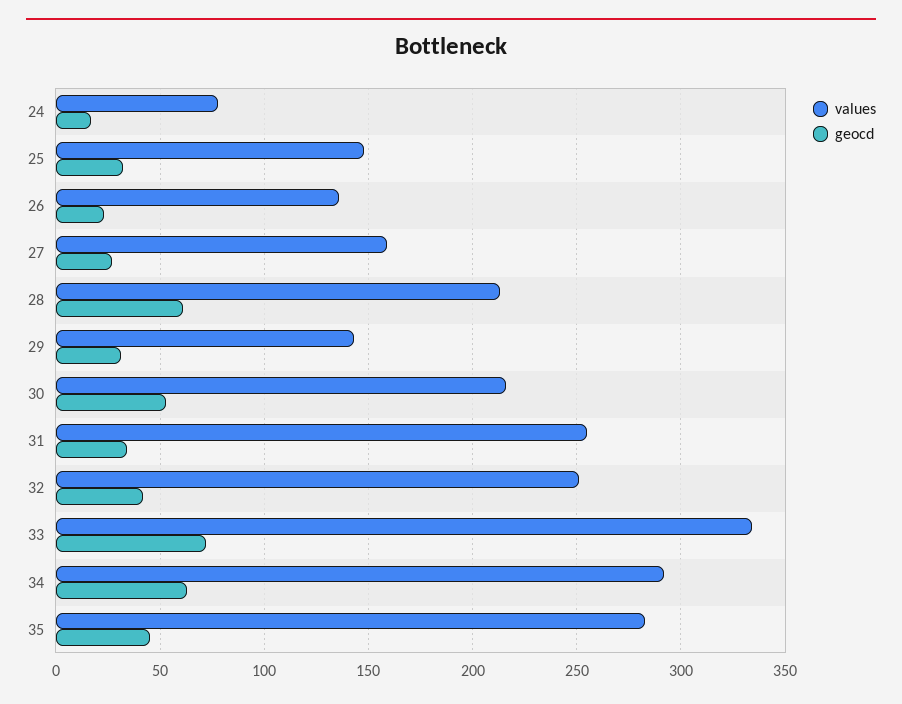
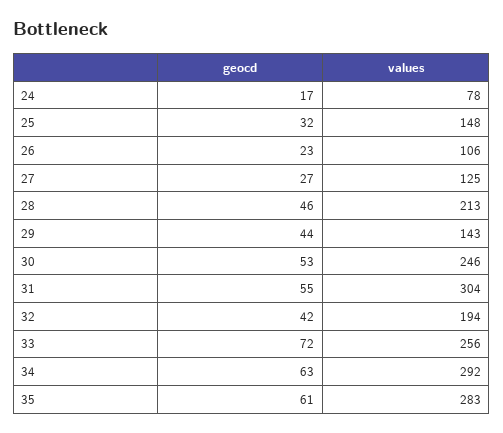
values, 26: 135 -> 106
values, 27: 160 -> 125
geocd, 28: 60 -> 46
geocd, 29: 30 -> 44
values, 30: 215 -> 246
values, 31: 255 -> 304
geocd, 31: 35 -> 55
values, 32: 250 -> 194
values, 33: 335 -> 256
geocd, 35: 45 -> 61

